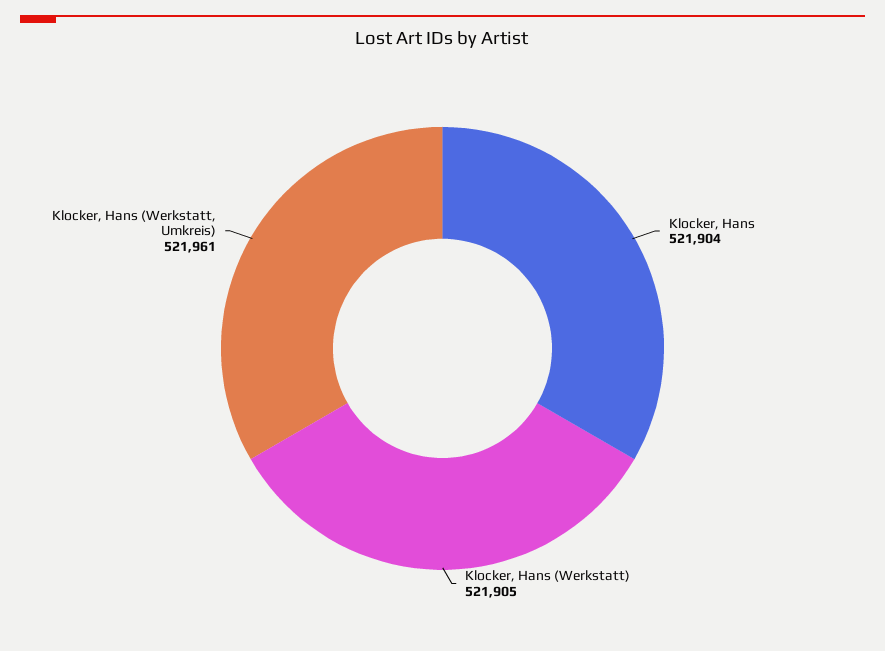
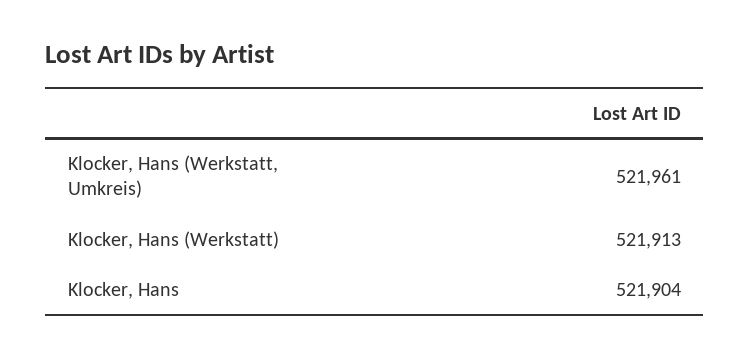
Klocker, Hans (Werkstatt): 521905 -> 521913

